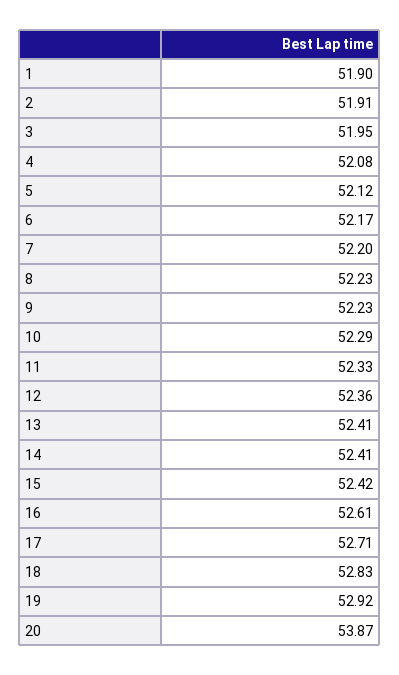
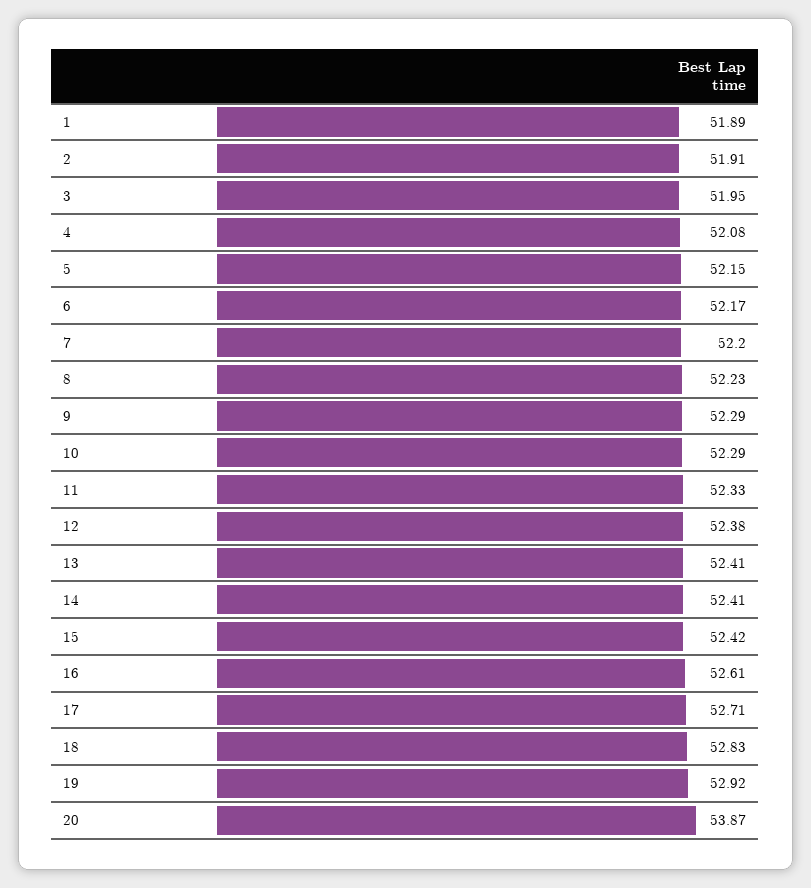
1: 51.9 -> 51.89
5: 52.12 -> 52.15
9: 52.23 -> 52.29
12: 52.36 -> 52.38

